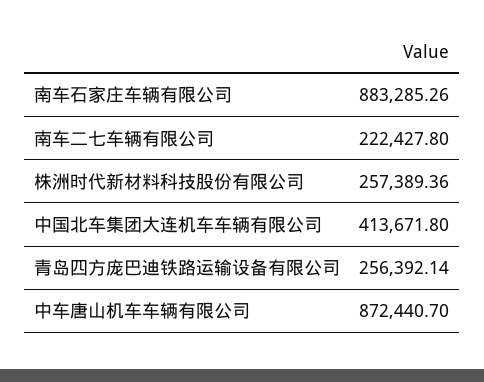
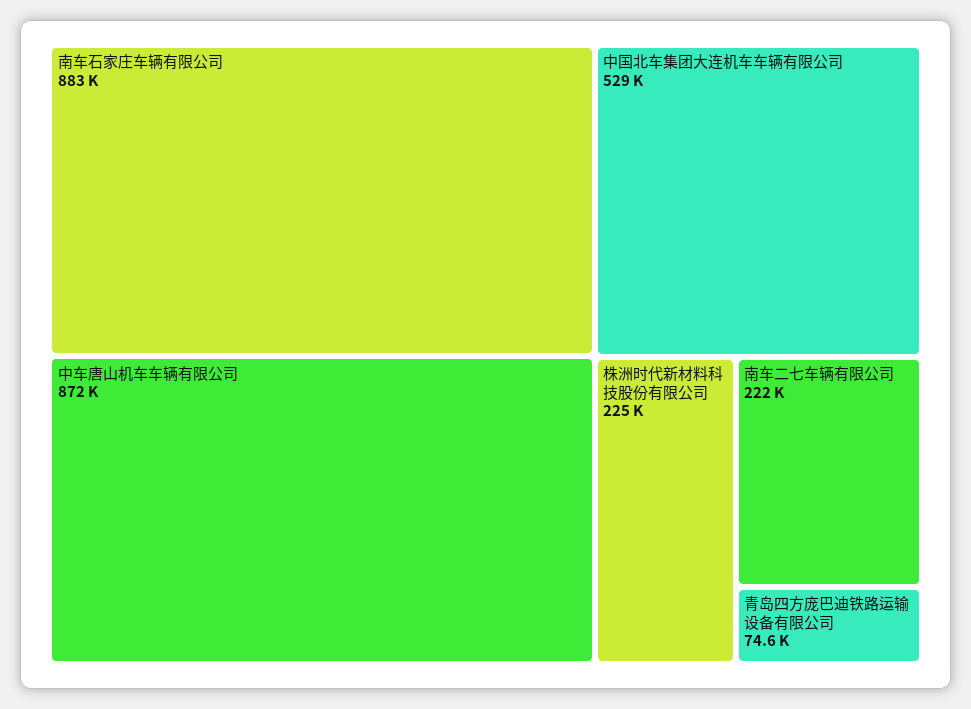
株洲时代新材料科技股份有限公司: 257389.36 -> 225000
中国北车集团大连机车车辆有限公司: 413671.8 -> 529000
青岛四方庞巴迪铁路运输设备有限公司: 256392.14 -> 74600

